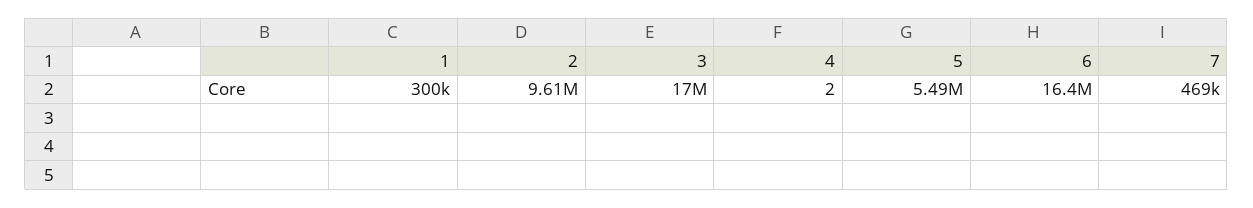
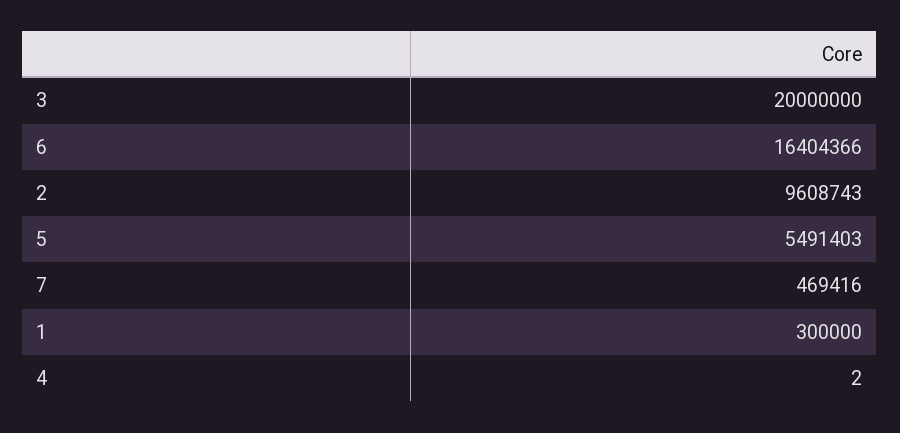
3: 17000000 -> 20000000

